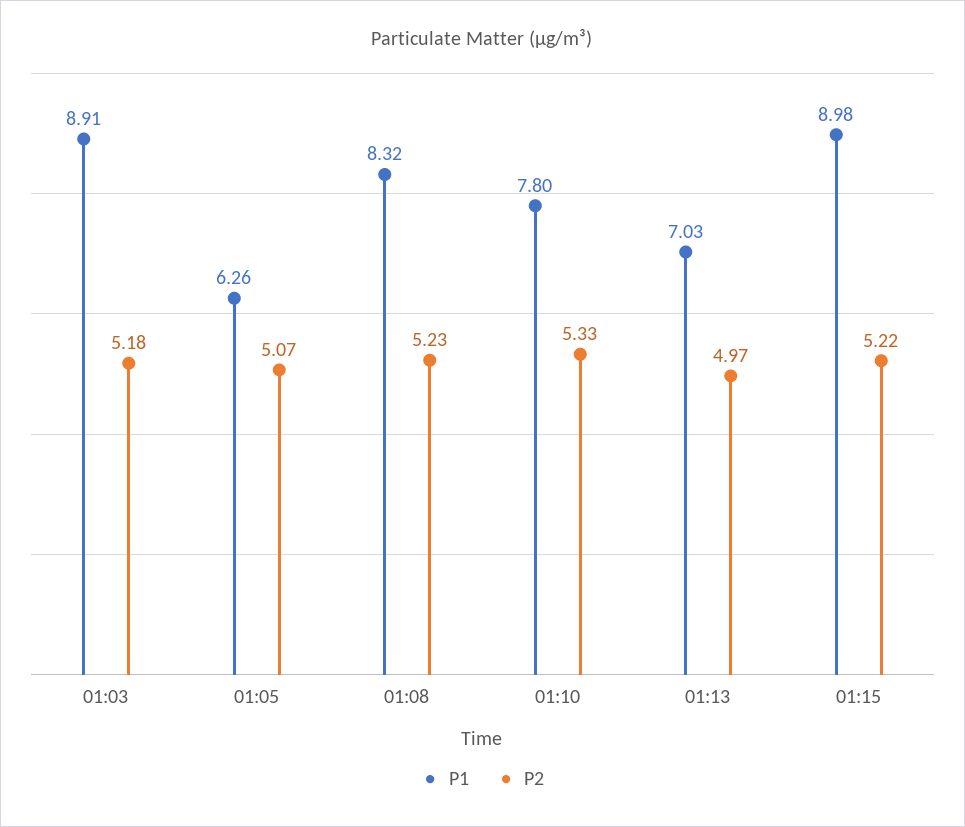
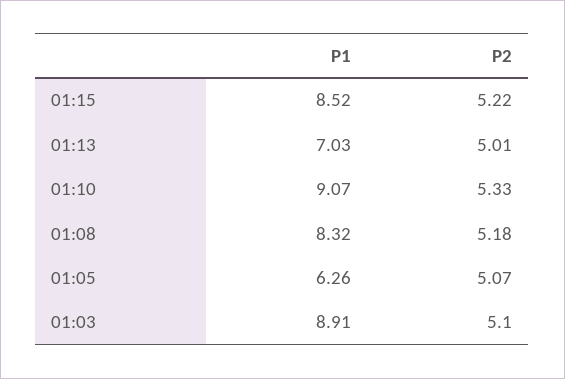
P2, 01:03: 5.18 -> 5.1
P2, 01:08: 5.23 -> 5.18
P1, 01:10: 7.8 -> 9.07
P2, 01:13: 4.97 -> 5.01
P1, 01:15: 8.98 -> 8.52

